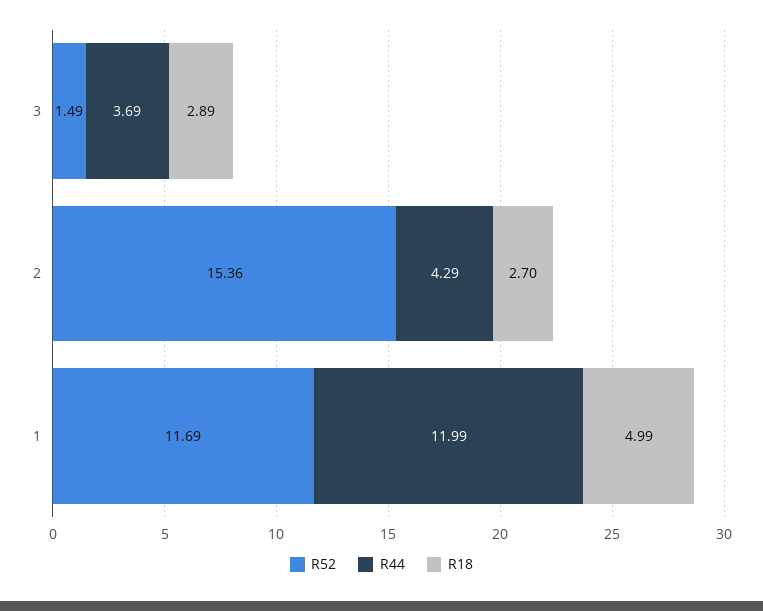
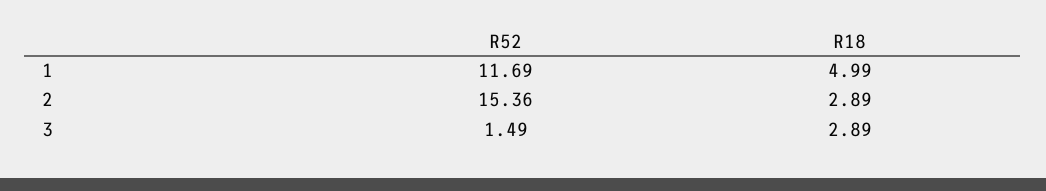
R44, 3: 3.69 -> none
R44, 2: 4.29 -> none
R18, 2: 2.7 -> 2.89
R44, 1: 11.99 -> none

